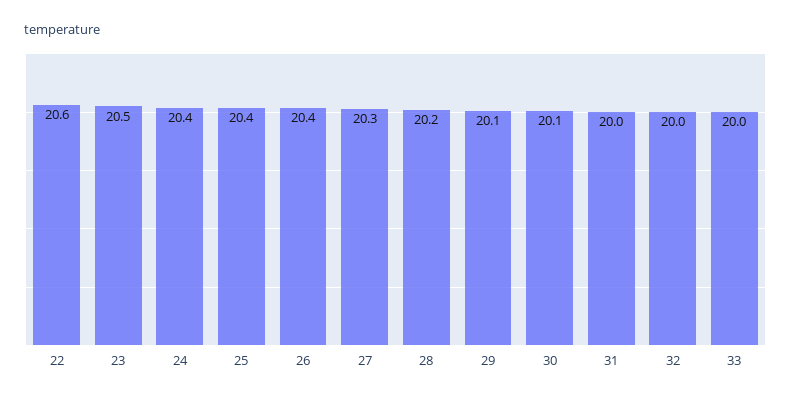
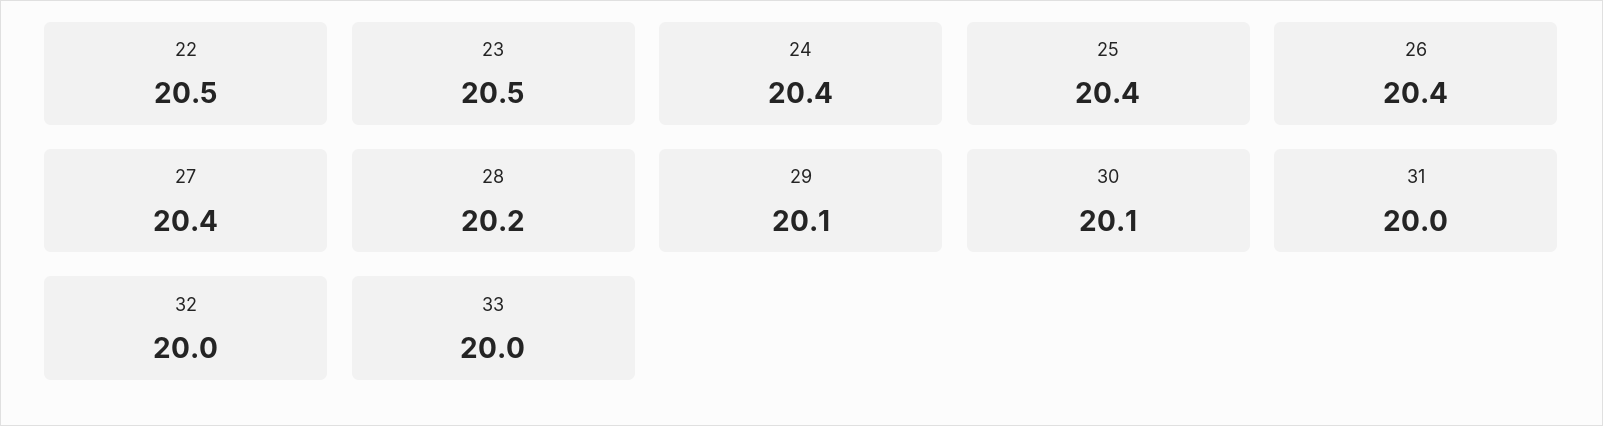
22: 20.6 -> 20.5
27: 20.3 -> 20.4

